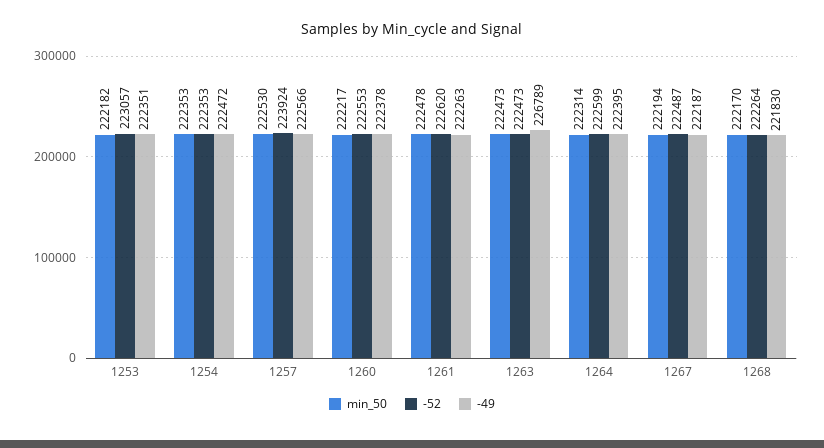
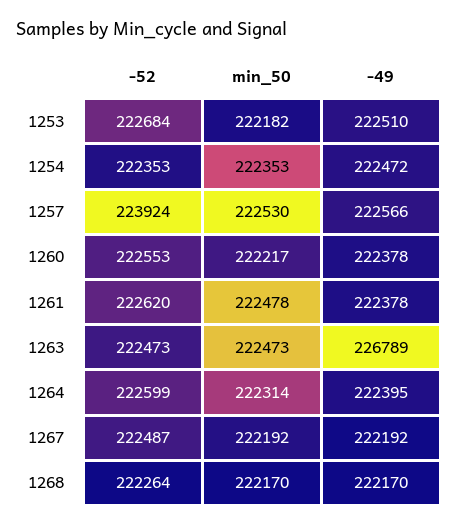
-52, 1253: 223057 -> 222684
-49, 1253: 222351 -> 222510
-49, 1261: 222263 -> 222378
min_50, 1267: 222194 -> 222192
-49, 1267: 222187 -> 222192
-49, 1268: 221830 -> 222170

